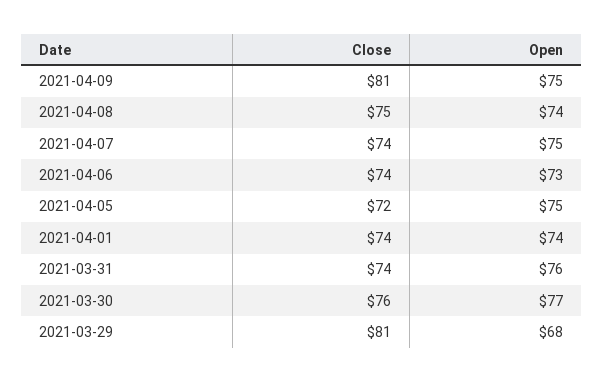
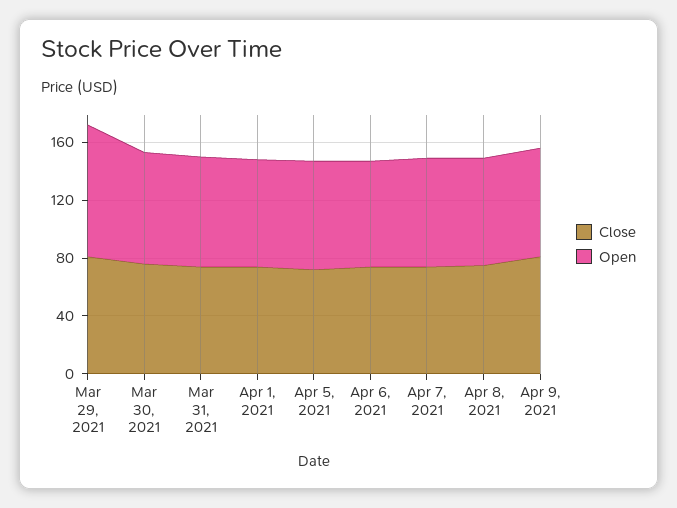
Open, 2021-03-29: 68 -> 90

